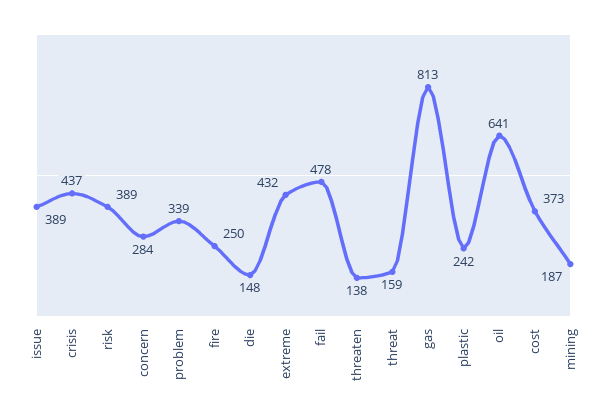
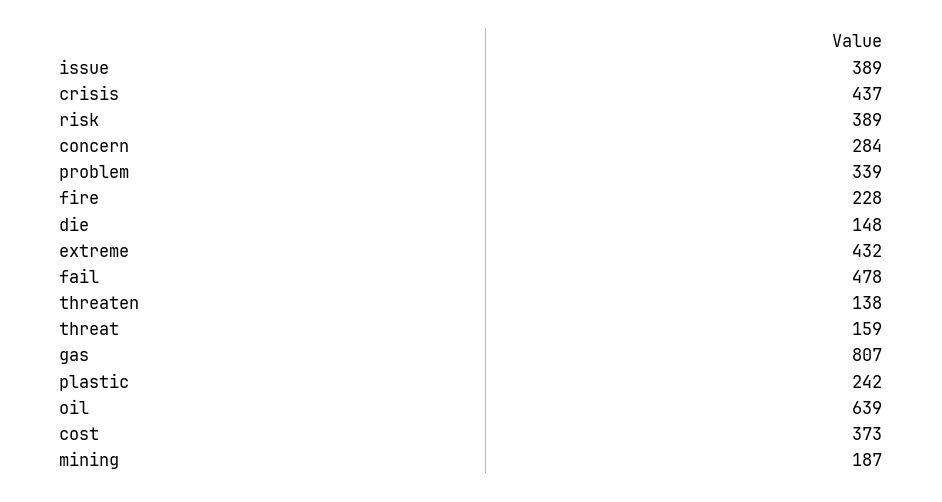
fire: 250 -> 228
gas: 813 -> 807
oil: 641 -> 639

